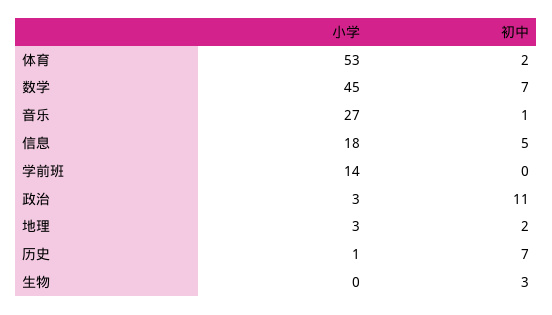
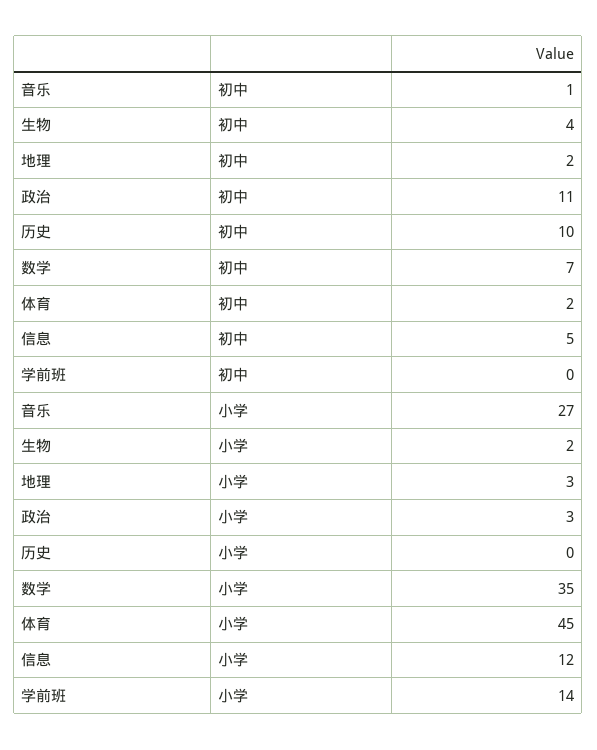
小学, 体育: 53 -> 45
小学, 数学: 45 -> 35
小学, 信息: 18 -> 12
小学, 历史: 1 -> 0
初中, 历史: 7 -> 10
小学, 生物: 0 -> 2
初中, 生物: 3 -> 4

